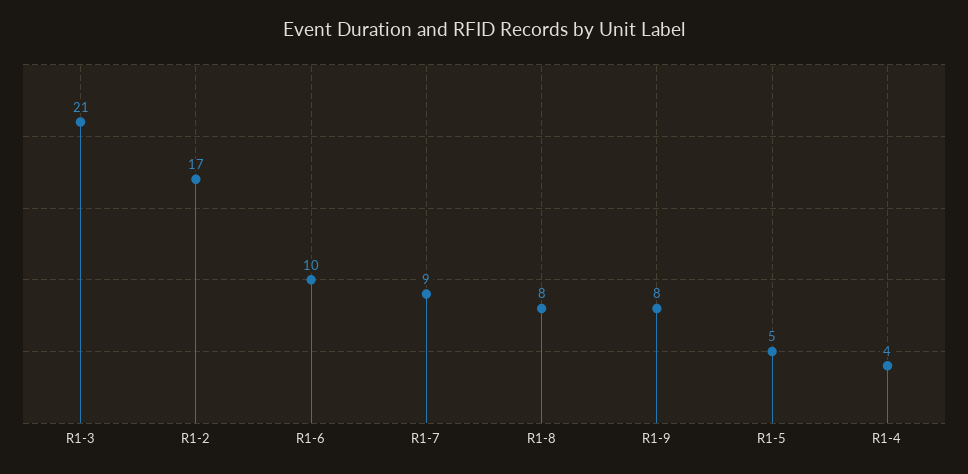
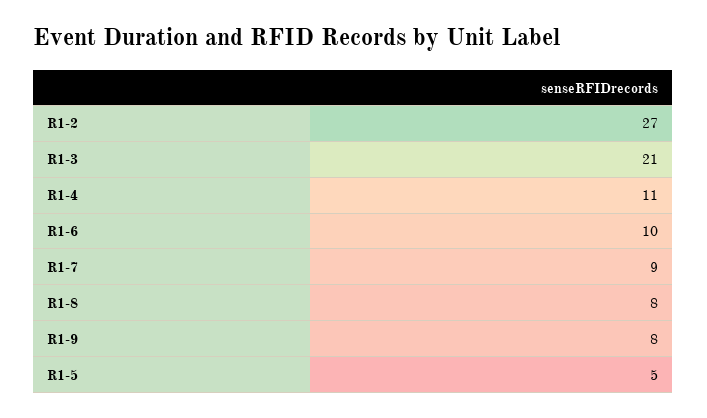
R1-2: 17 -> 27
R1-4: 4 -> 11

